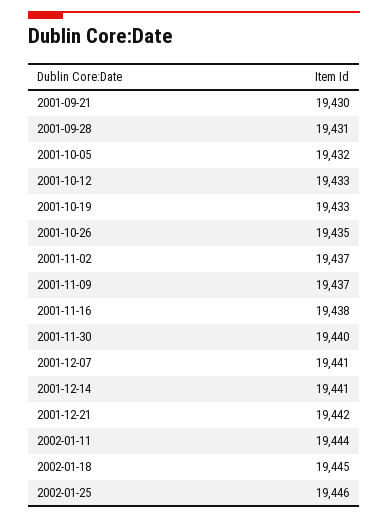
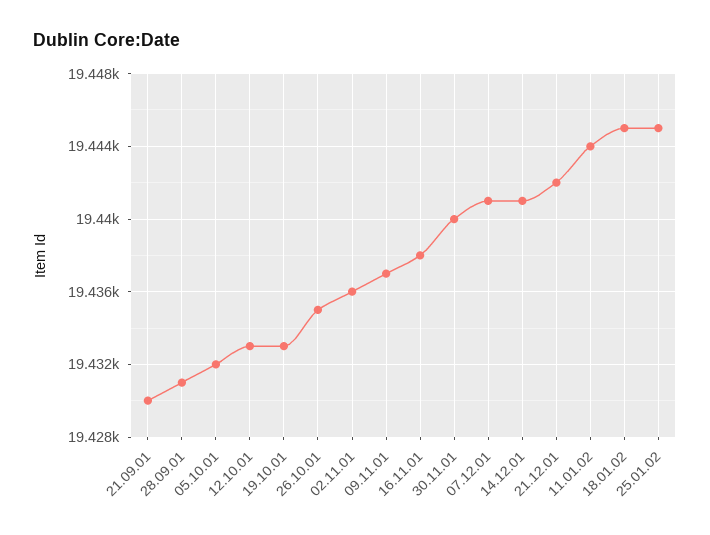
2001-11-02: 19437 -> 19436
2002-01-25: 19446 -> 19445

